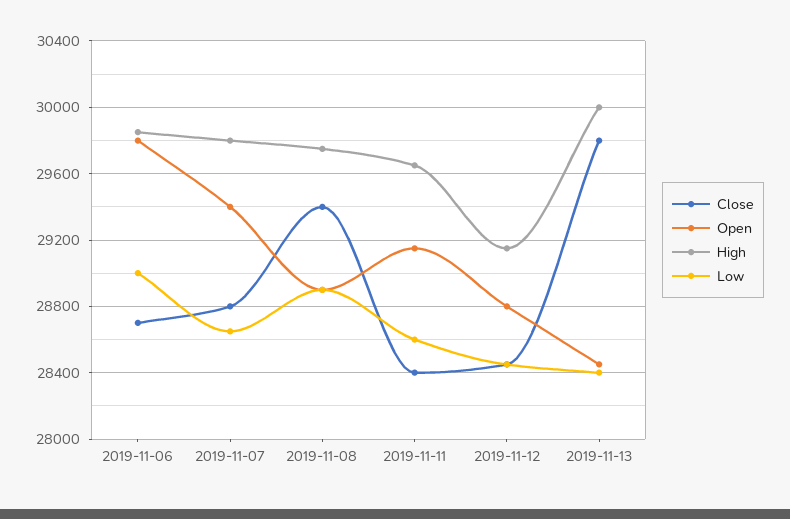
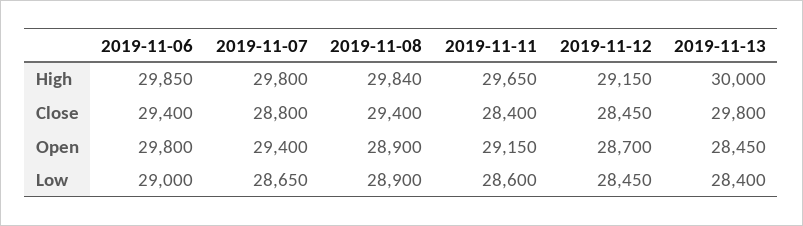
Close, 2019-11-06: 28700 -> 29400
High, 2019-11-08: 29750 -> 29840
Open, 2019-11-12: 28800 -> 28700

